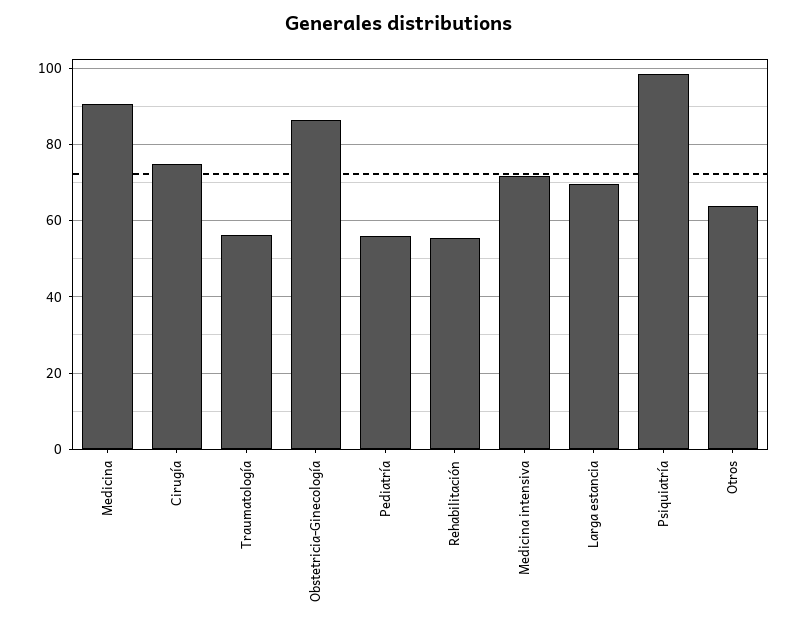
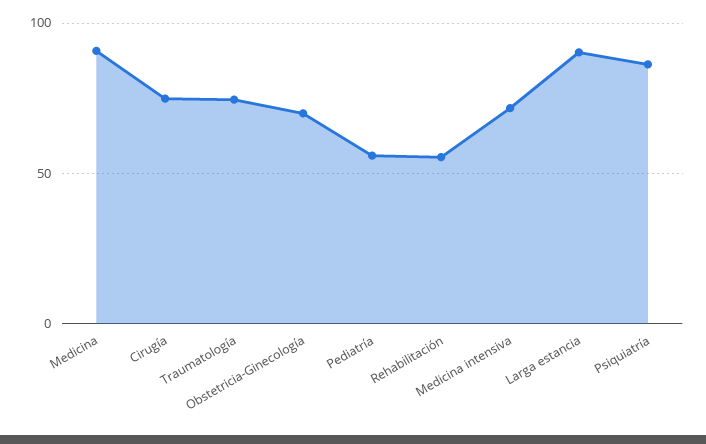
Traumatología: 56 -> 75
Obstetricia-Ginecología: 86 -> 70
Larga estancia: 70 -> 90
Psiquiatría: 98 -> 85
Otros: 64 -> none

